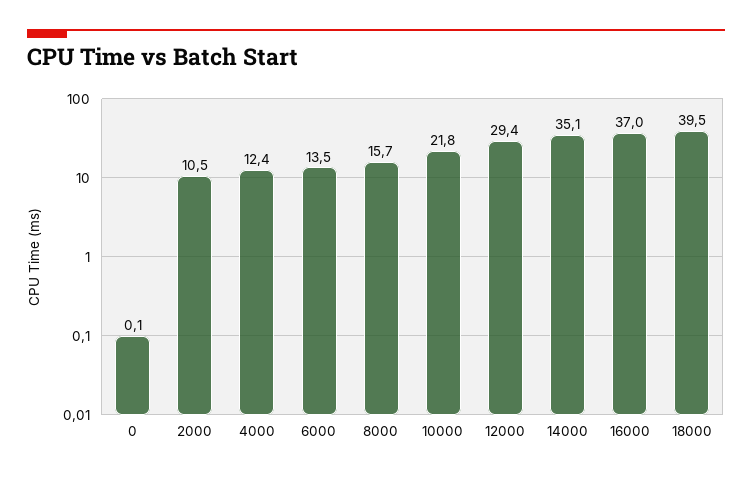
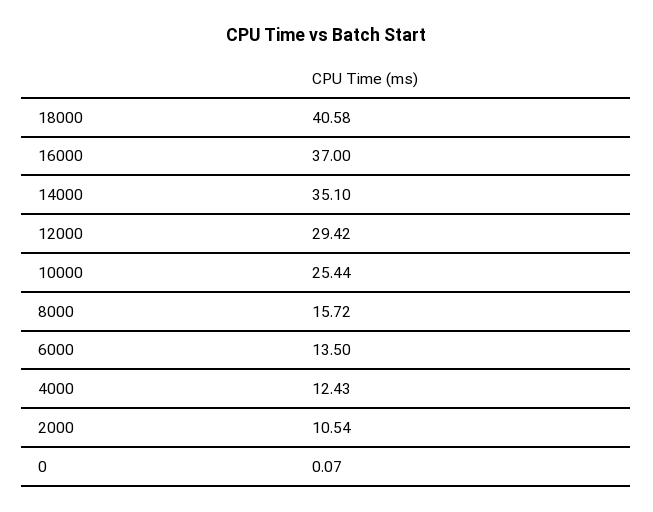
10000: 21.8 -> 25.44
18000: 39.5 -> 40.58

